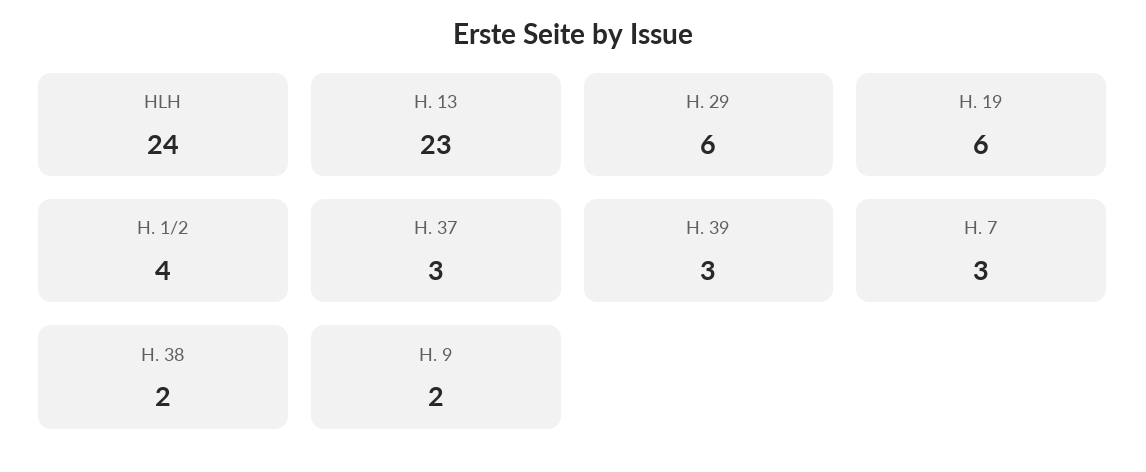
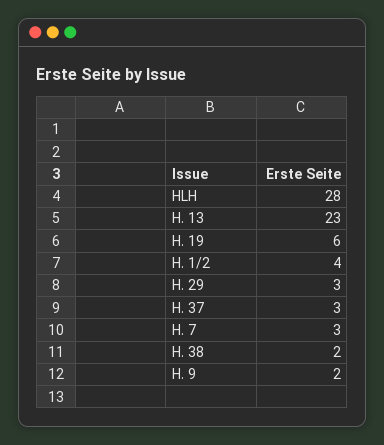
HLH: 24 -> 28
H. 29: 6 -> 3
H. 39: 3 -> none

